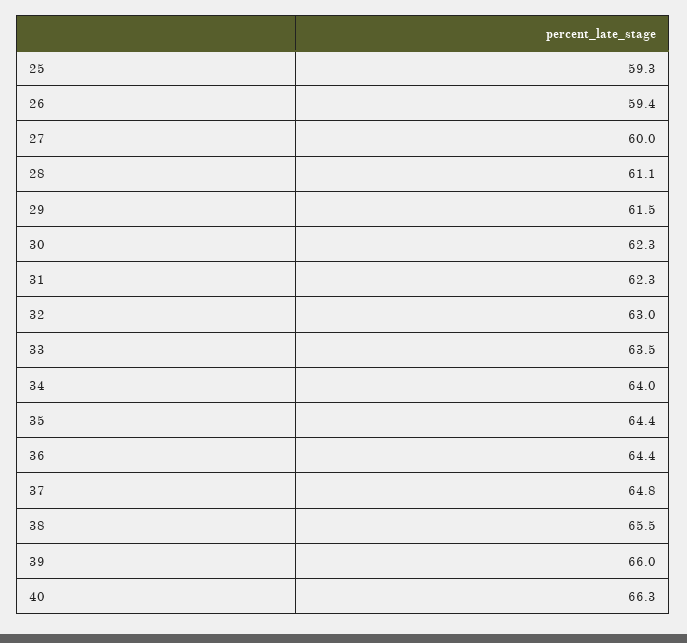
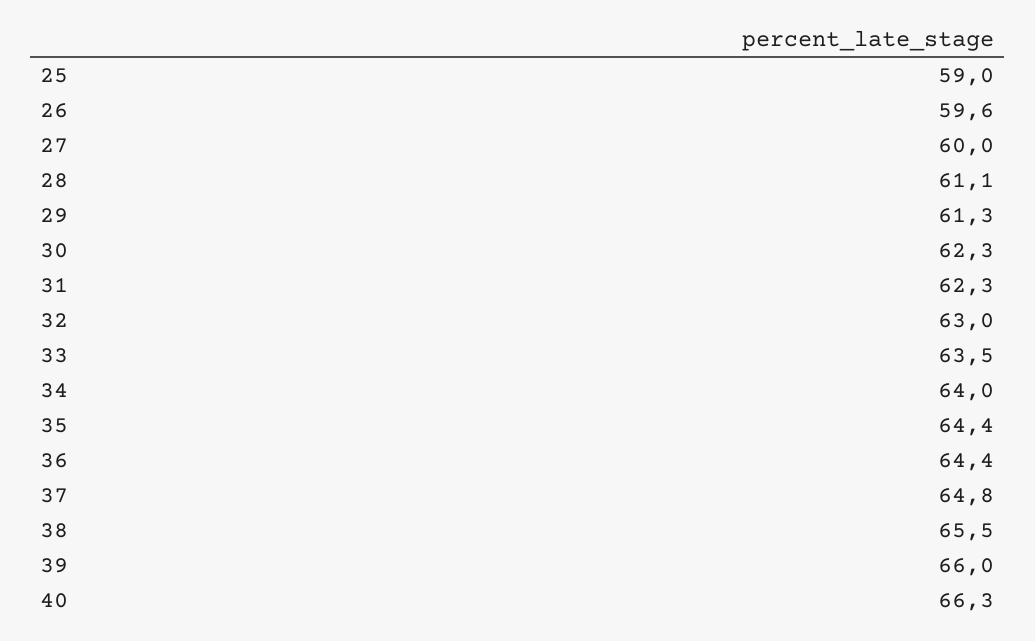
25: 59.3 -> 59
26: 59.4 -> 59.6
29: 61.5 -> 61.3

